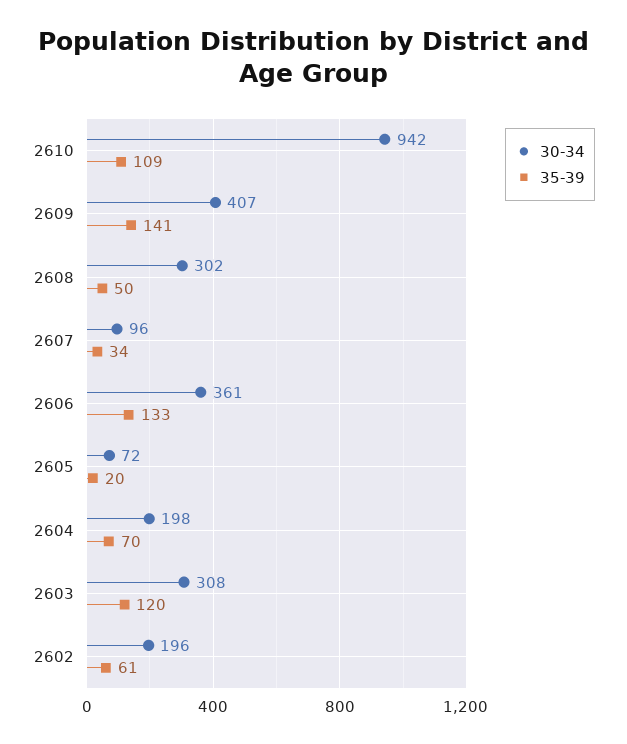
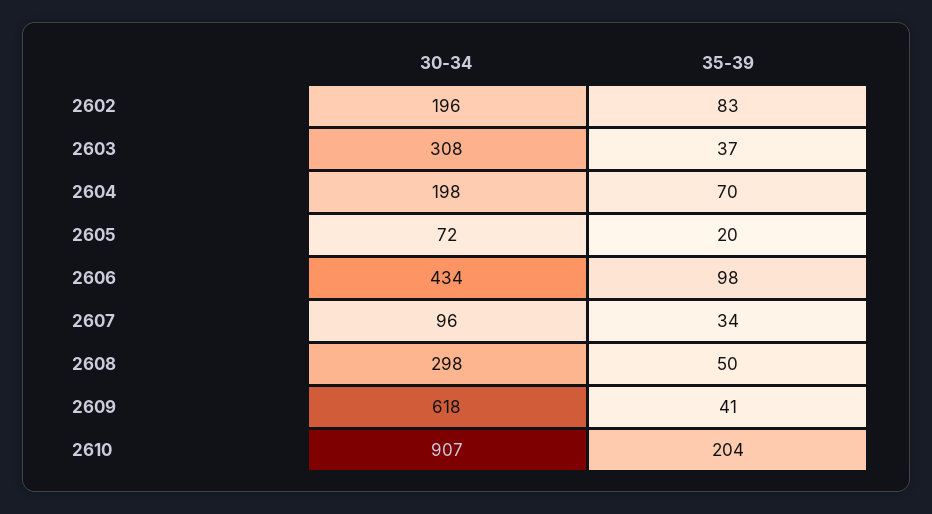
30-34, 2610: 942 -> 907
35-39, 2610: 109 -> 204
30-34, 2609: 407 -> 618
35-39, 2609: 141 -> 41
30-34, 2608: 302 -> 298
30-34, 2606: 361 -> 434
35-39, 2606: 133 -> 98
35-39, 2603: 120 -> 37
35-39, 2602: 61 -> 83

